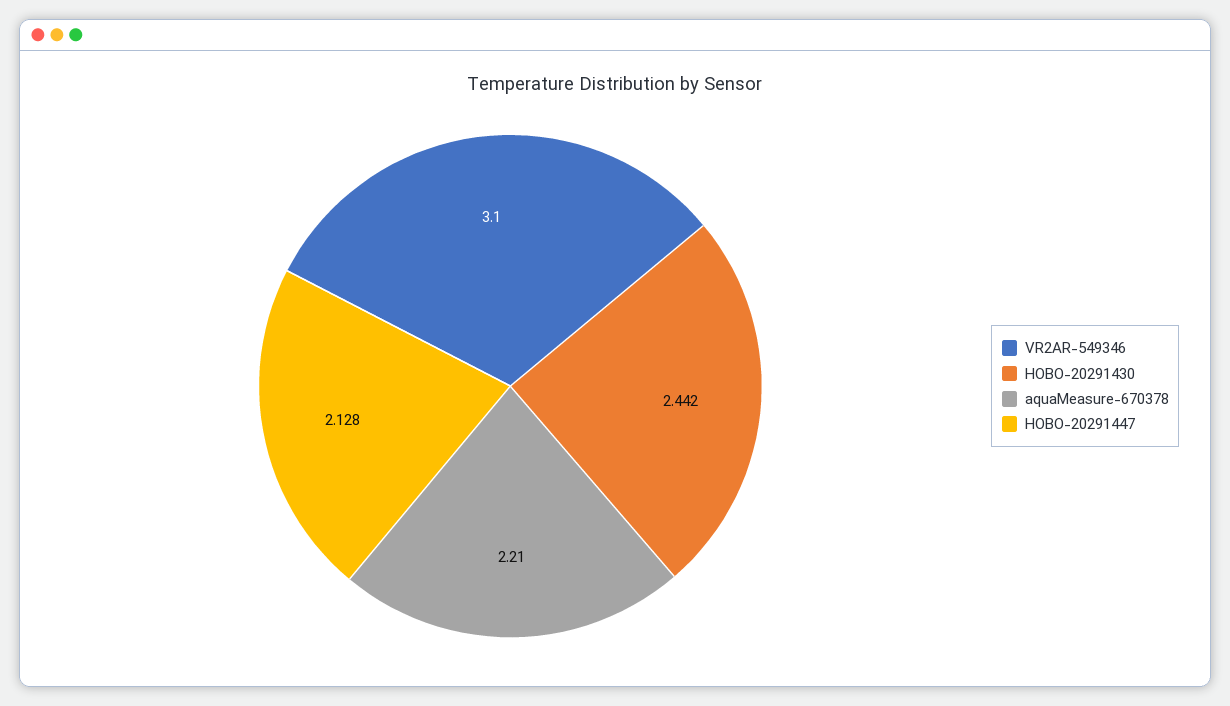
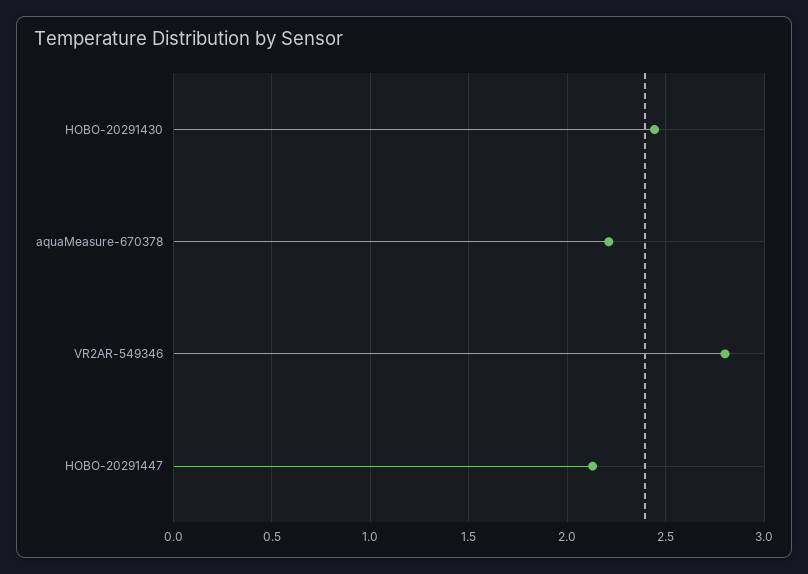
VR2AR-549346: 3.1 -> 2.8

